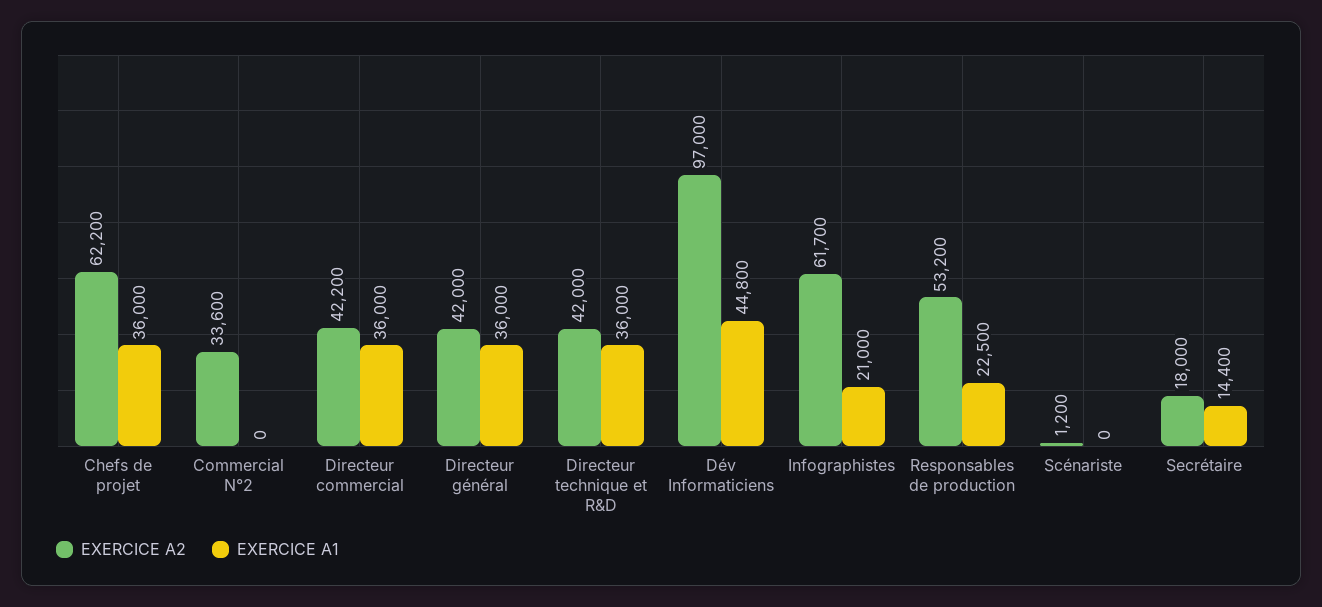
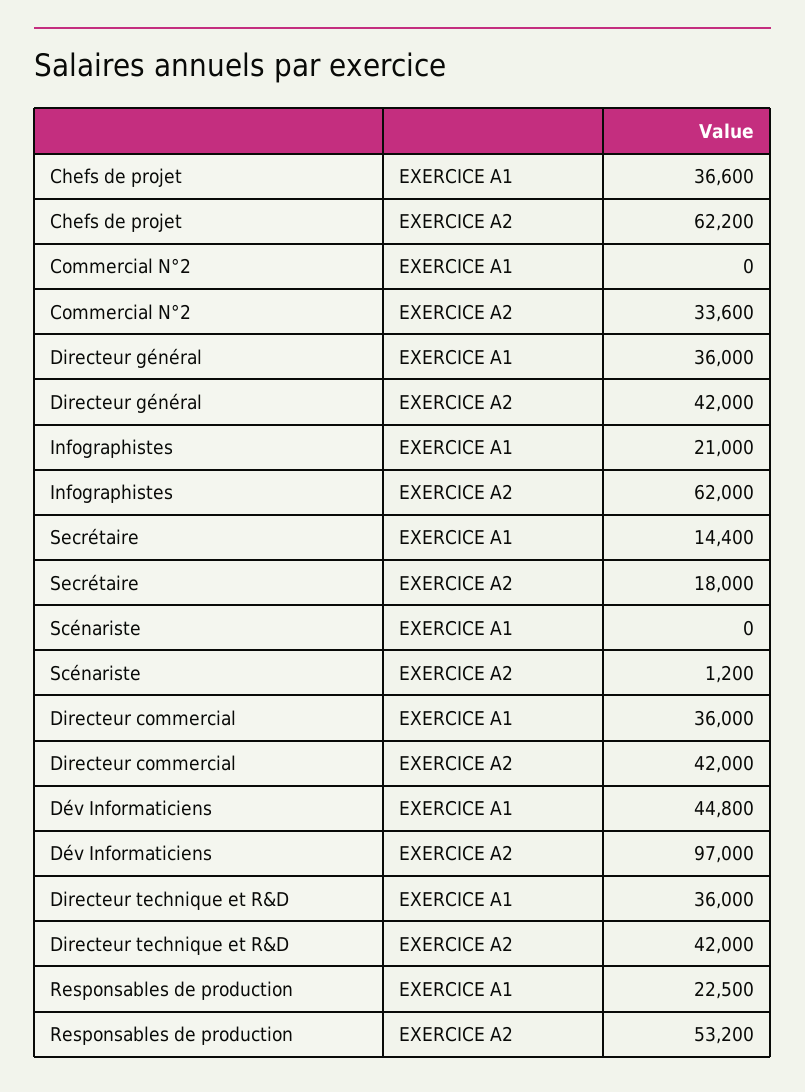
EXERCICE A1, Chefs de projet: 36000 -> 36600
EXERCICE A2, Directeur commercial: 42200 -> 42000
EXERCICE A2, Infographistes: 61700 -> 62000

